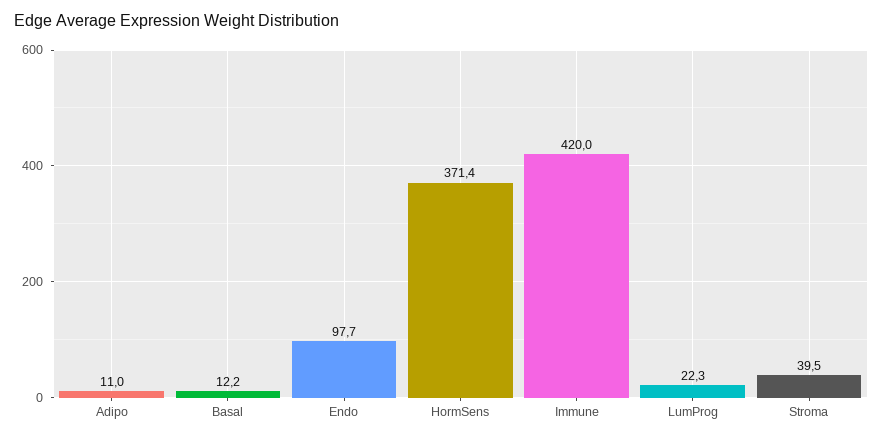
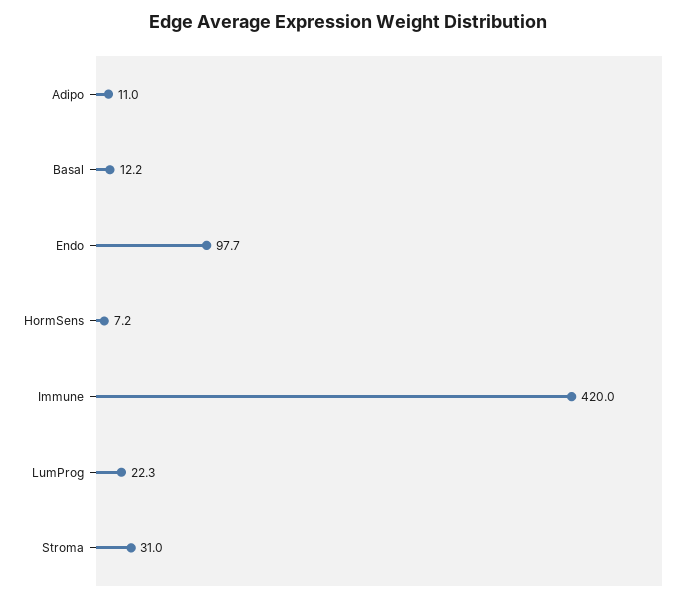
HormSens: 371.4 -> 7.2
Stroma: 39.5 -> 31

